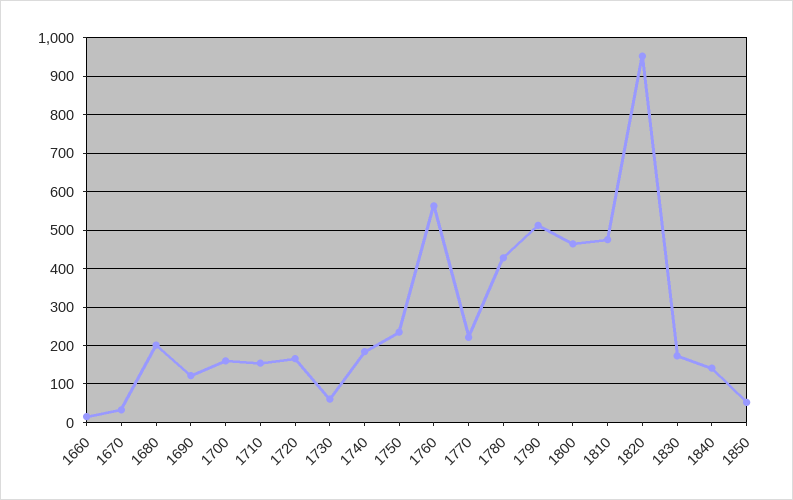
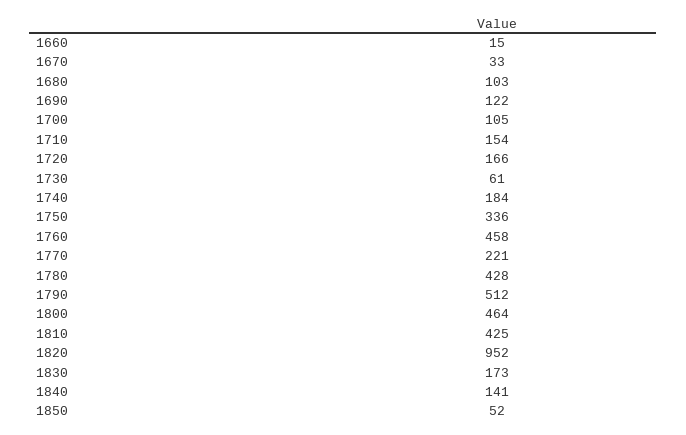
1680: 200 -> 103
1700: 160 -> 105
1750: 240 -> 336
1760: 560 -> 458
1810: 480 -> 425

